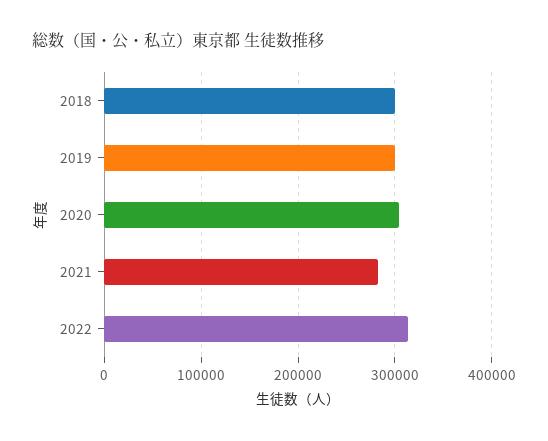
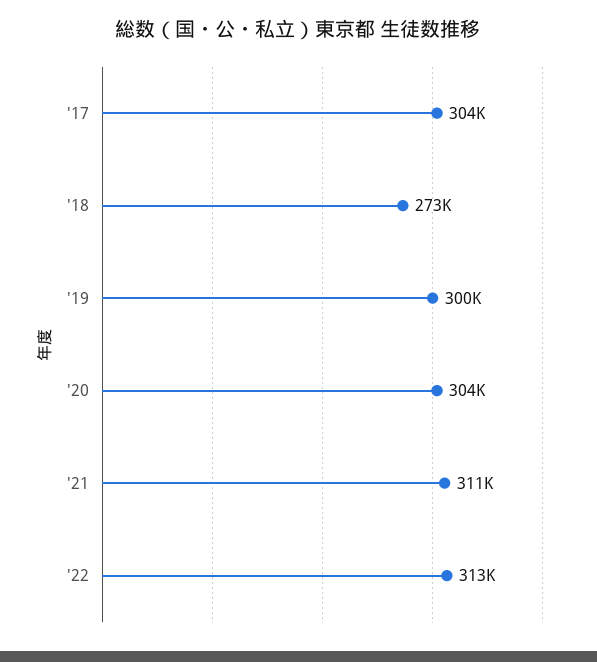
2018: 300000 -> 273000
2021: 280000 -> 311000
'17: none -> 304000

